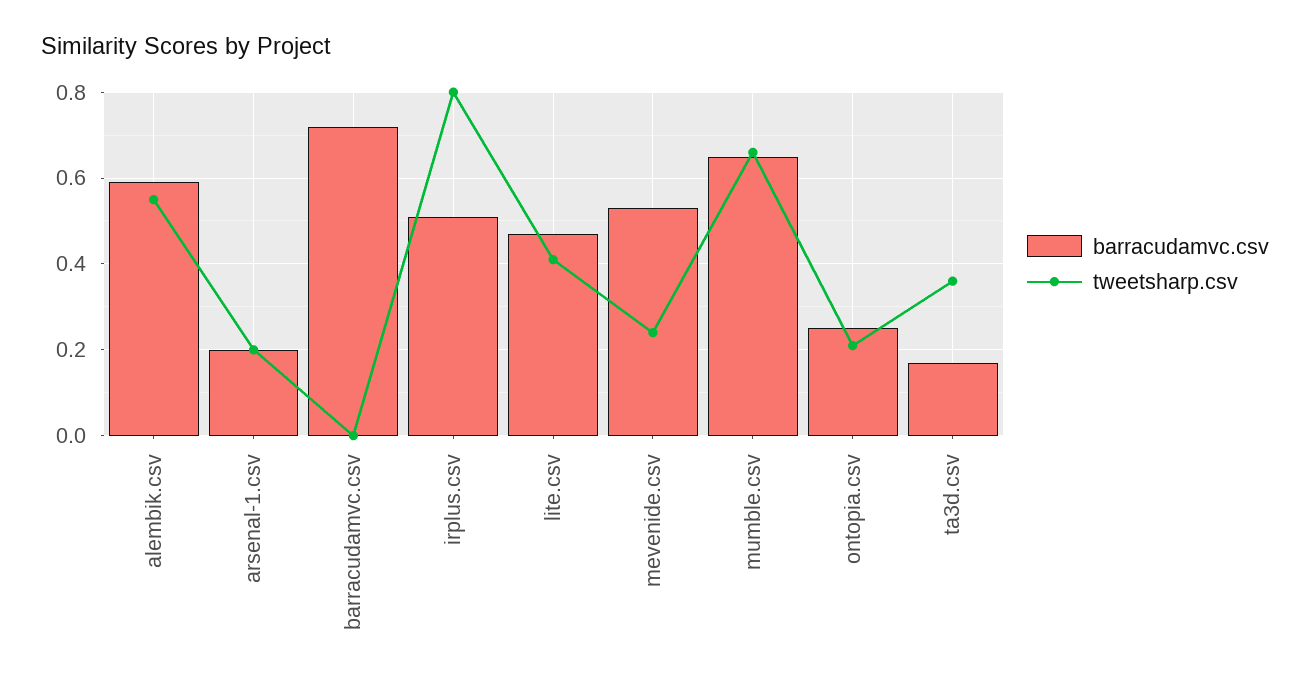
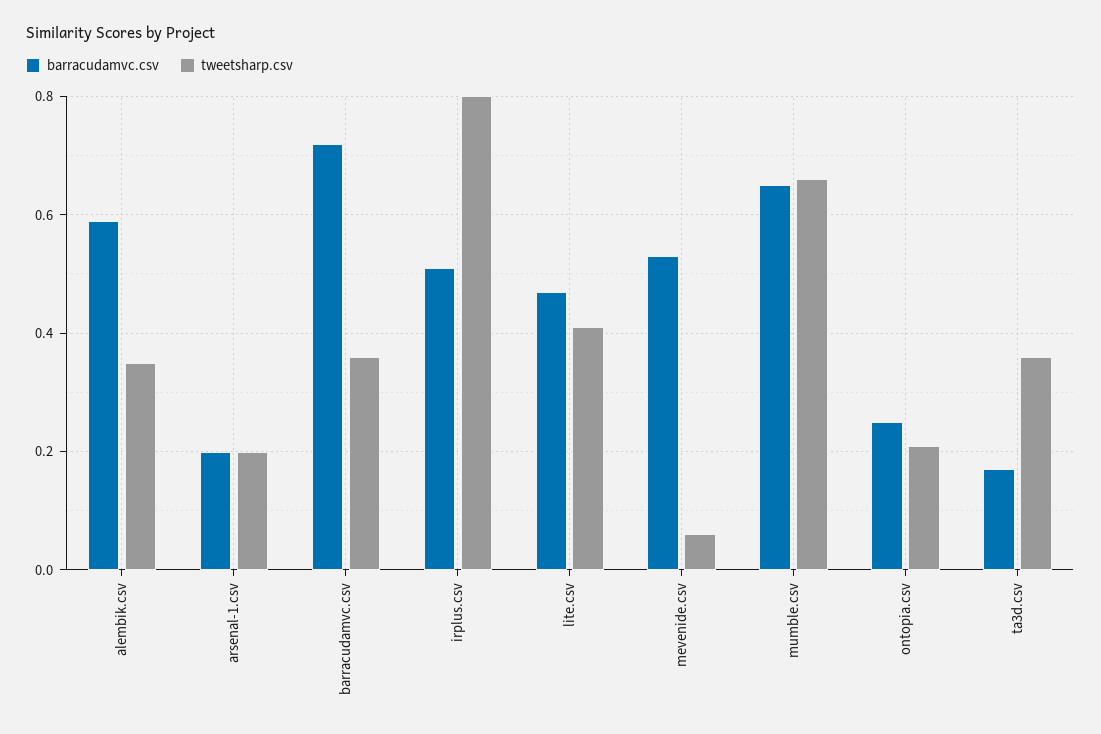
tweetsharp.csv, alembik.csv: 0.55 -> 0.35
tweetsharp.csv, barracudamvc.csv: 0 -> 0.35
tweetsharp.csv, mevenide.csv: 0.25 -> 0.05

